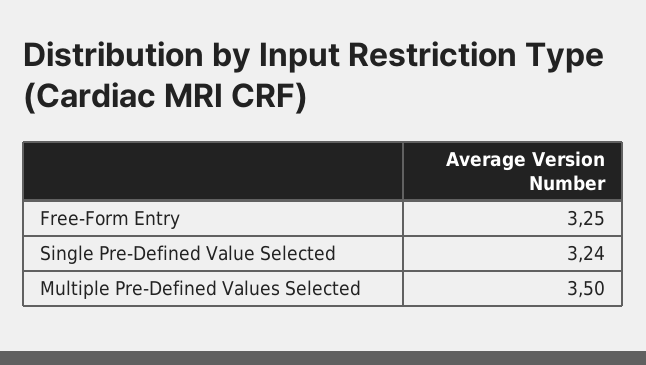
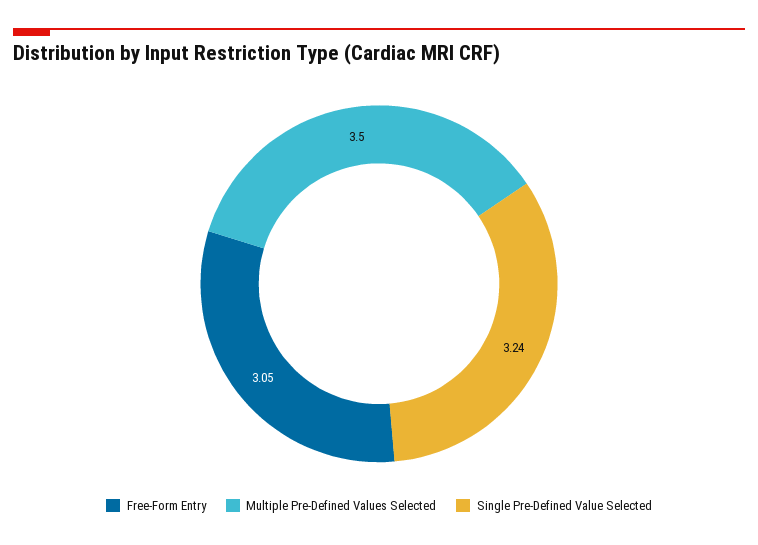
Free-Form Entry: 3.25 -> 3.05

